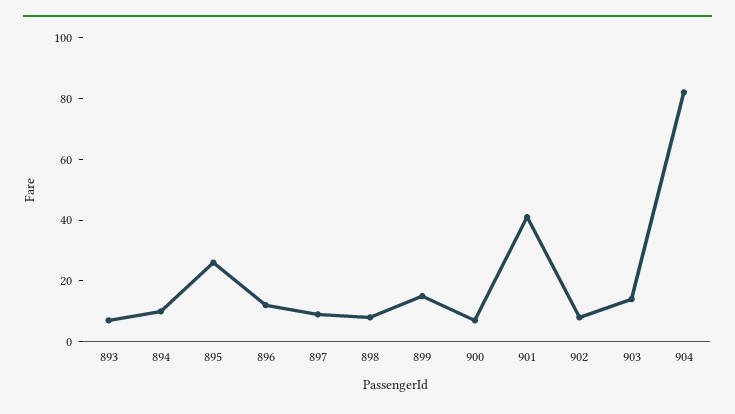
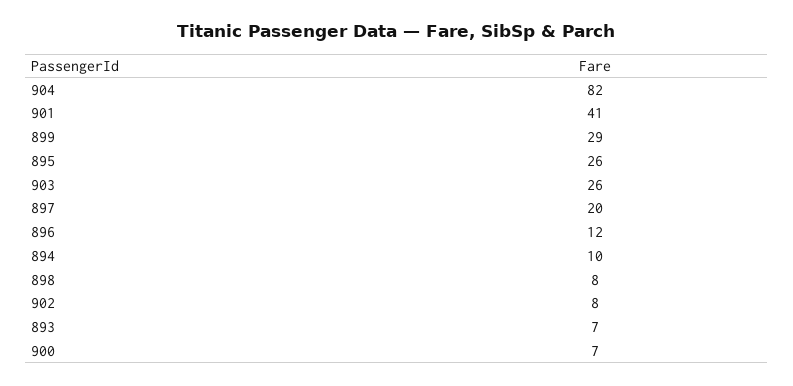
897: 10 -> 20
899: 15 -> 29
903: 15 -> 26

